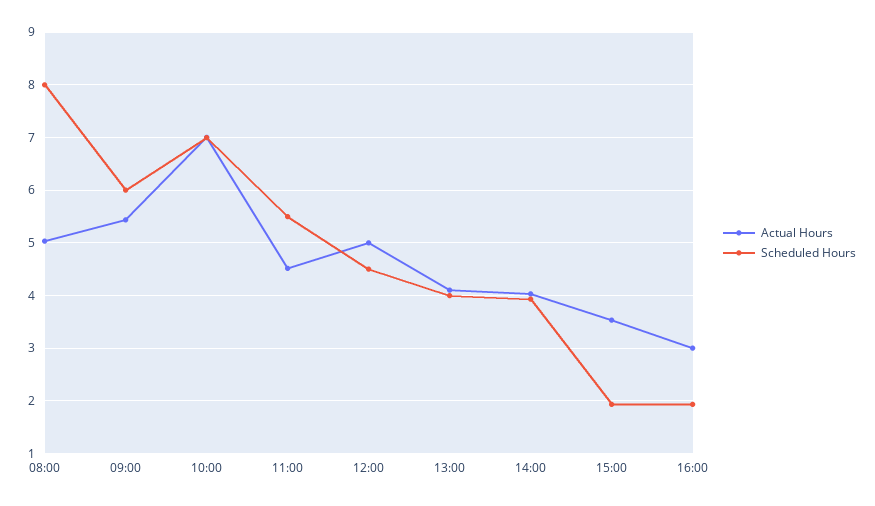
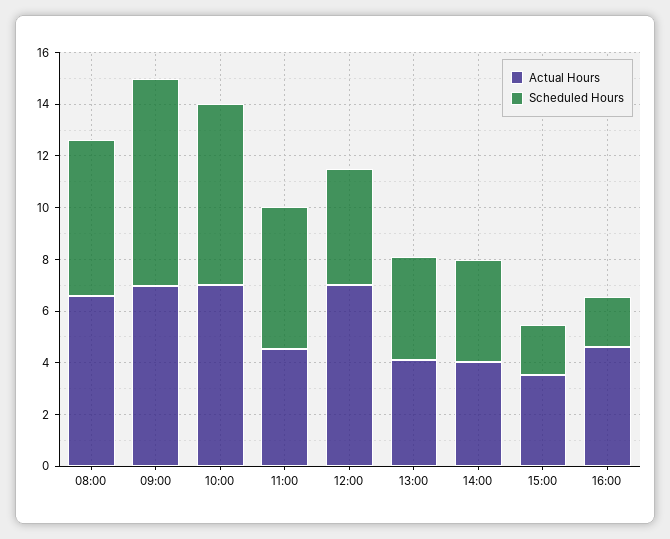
Actual Hours, 08:00: 5 -> 6.5
Scheduled Hours, 08:00: 8 -> 6
Actual Hours, 09:00: 5.4 -> 7
Scheduled Hours, 09:00: 6 -> 8
Actual Hours, 12:00: 5 -> 7
Actual Hours, 16:00: 3 -> 4.5

